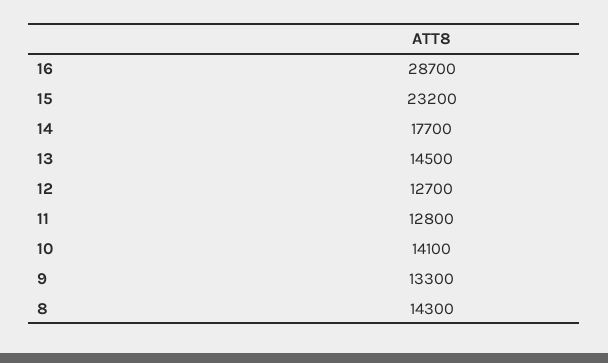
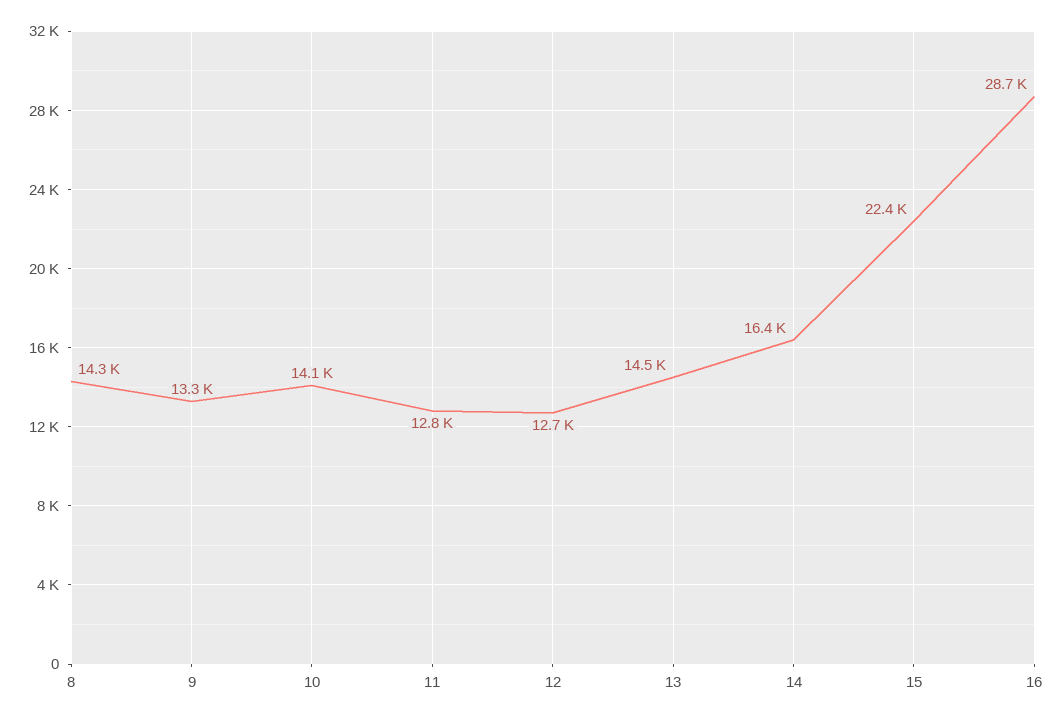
15: 23200 -> 22400
14: 17700 -> 16400

